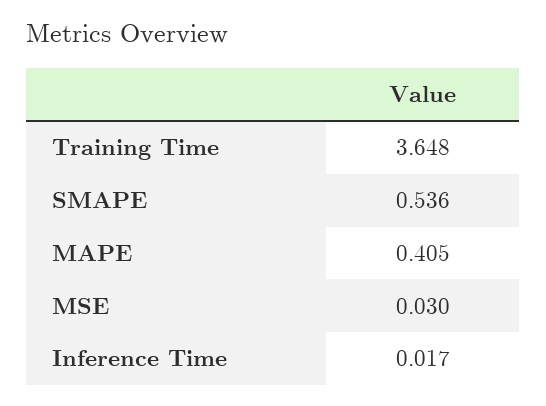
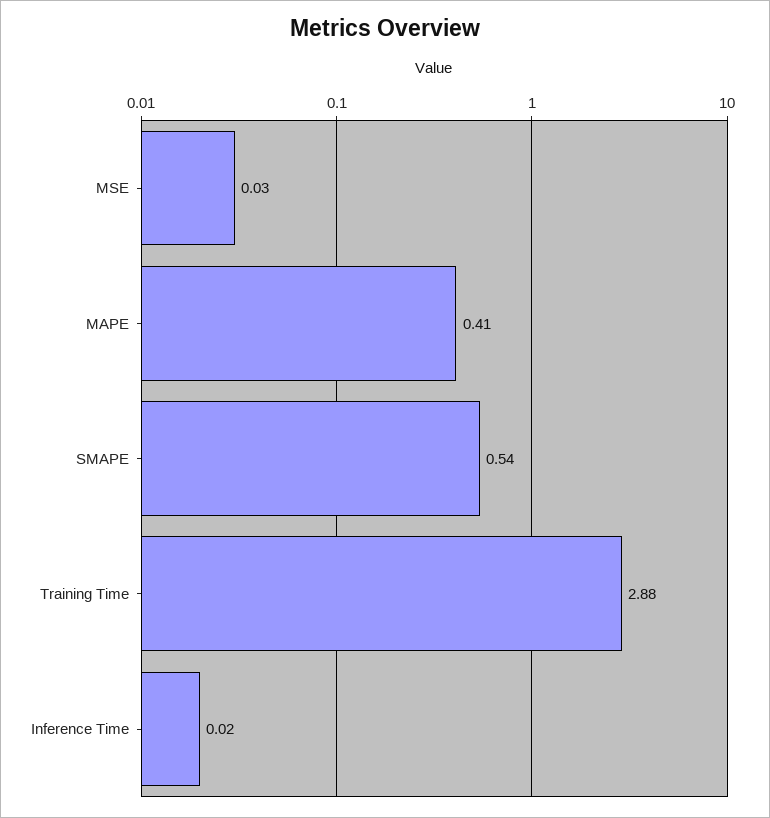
Training Time: 3.648 -> 2.88

